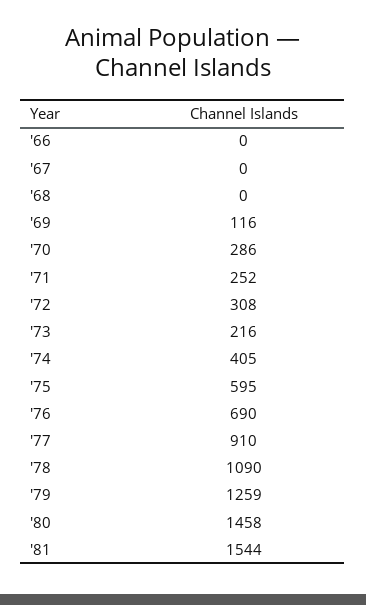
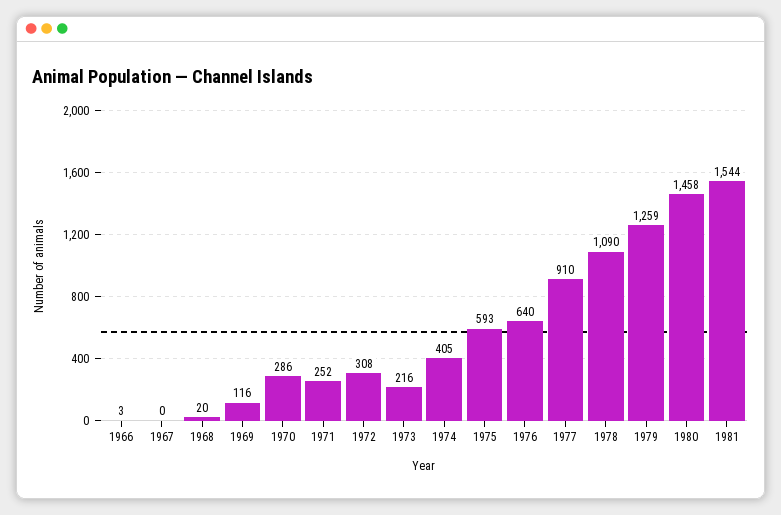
'66: 0 -> 3
'68: 0 -> 20
'75: 595 -> 593
'76: 690 -> 640

